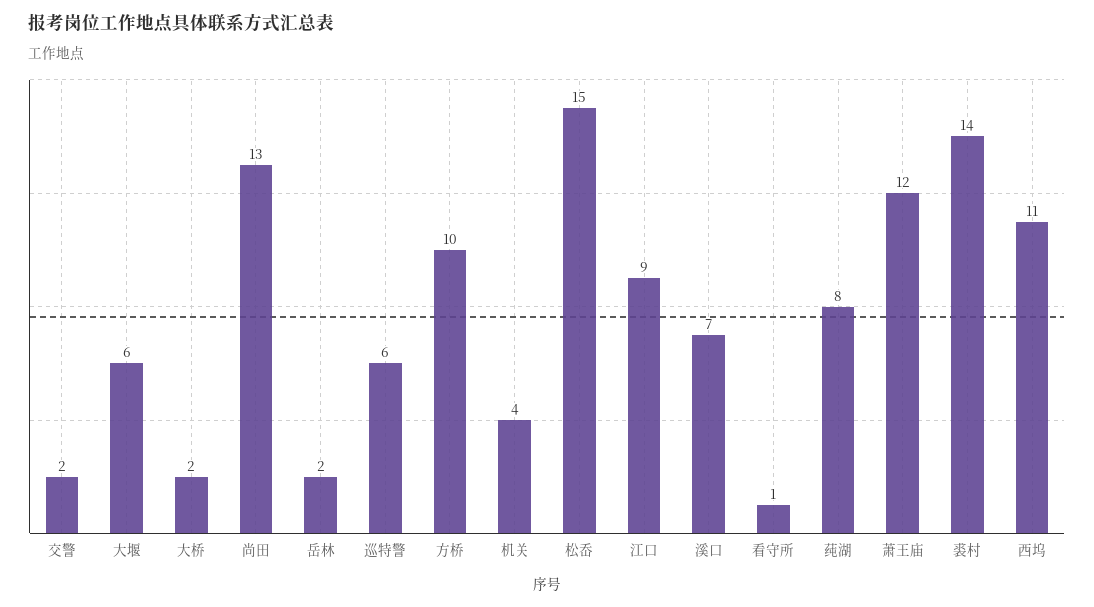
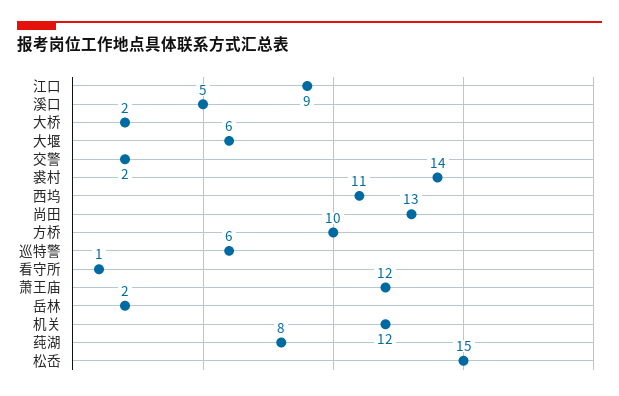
机关: 4 -> 12
溪口: 7 -> 5

